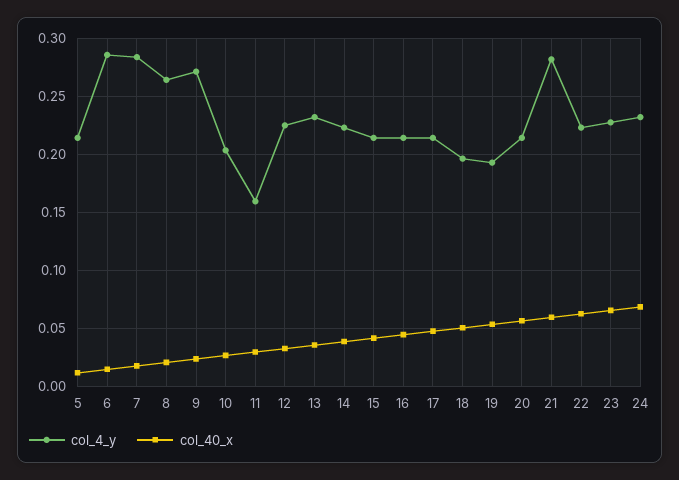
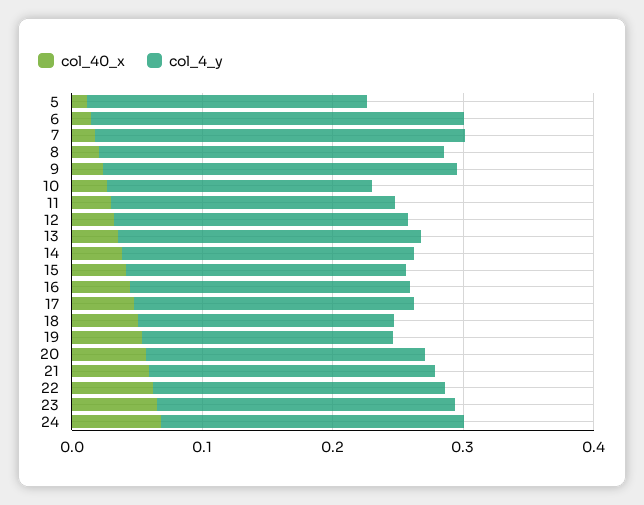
col_4_y, 11: 0.16 -> 0.22
col_4_y, 21: 0.28 -> 0.22

